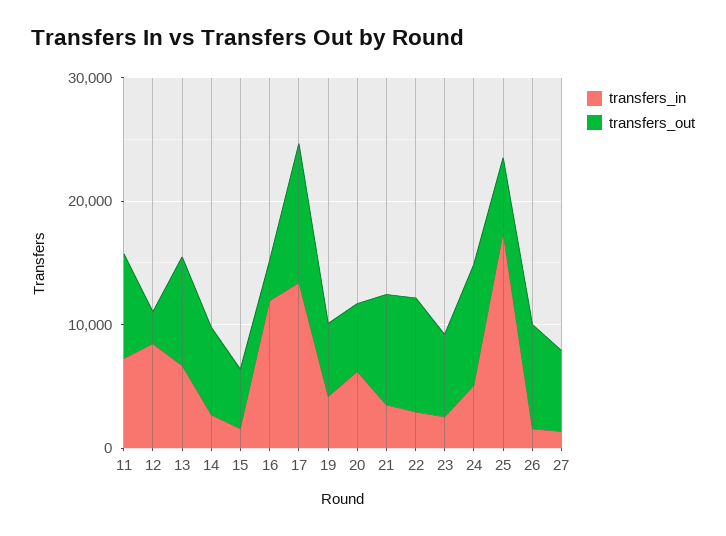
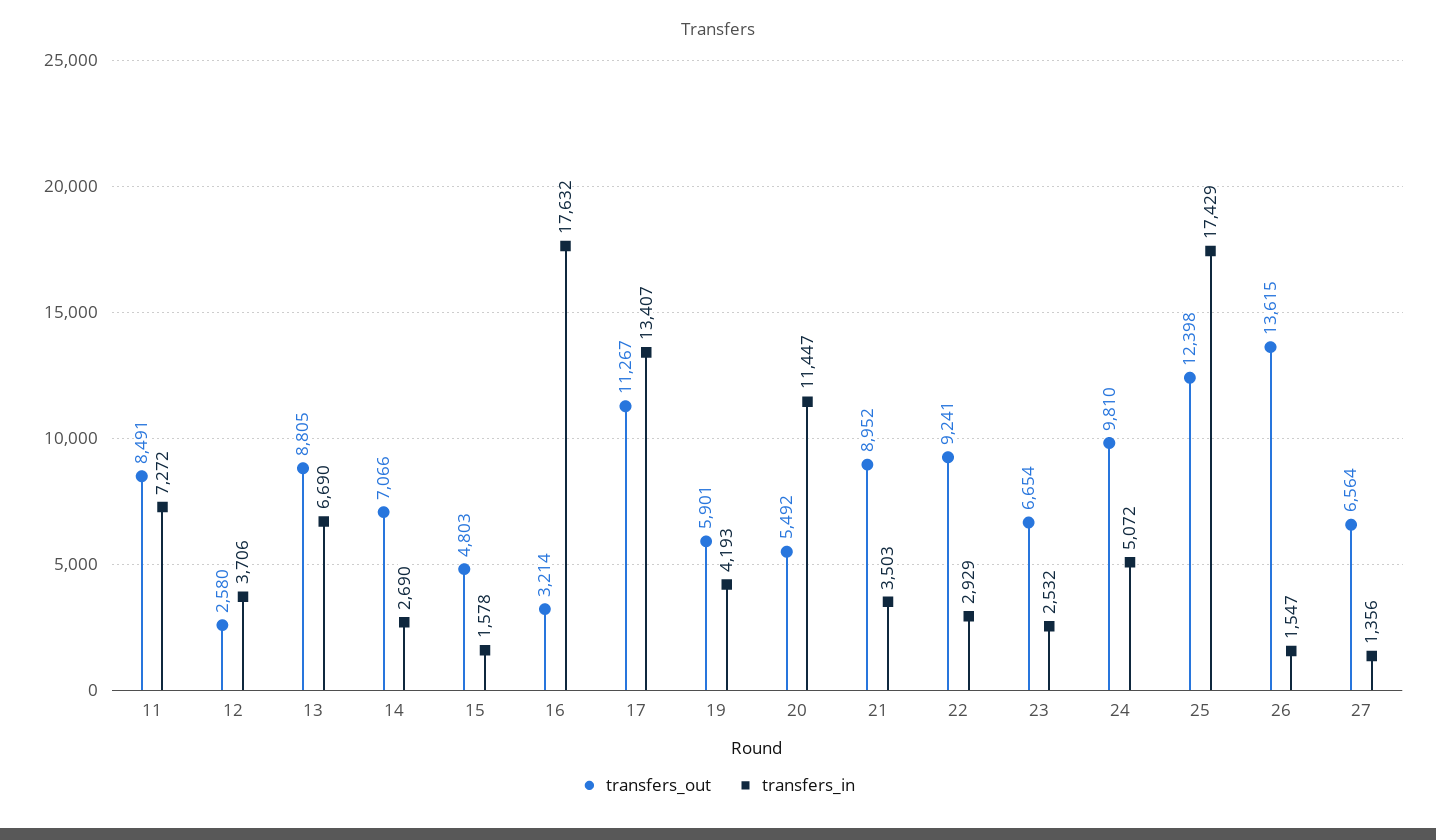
transfers_in, 12: 8000 -> 3706
transfers_in, 16: 12000 -> 17632
transfers_in, 20: 6000 -> 11447
transfers_out, 25: 6000 -> 12398
transfers_out, 26: 8000 -> 13615

